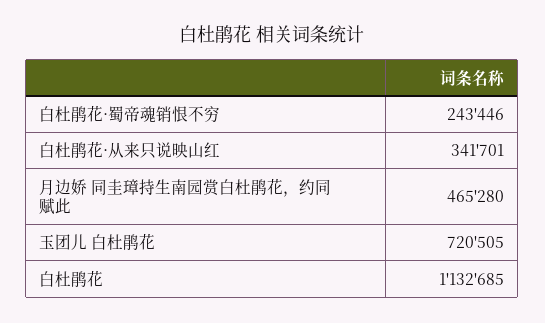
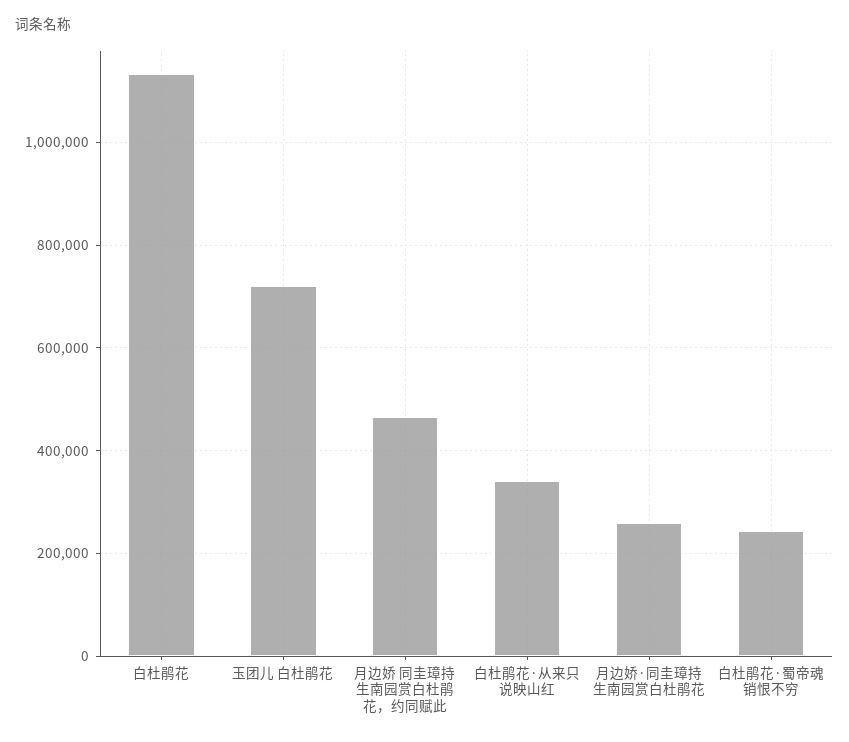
月边娇·同圭璋持生南园赏白杜鹃花: none -> 260000

